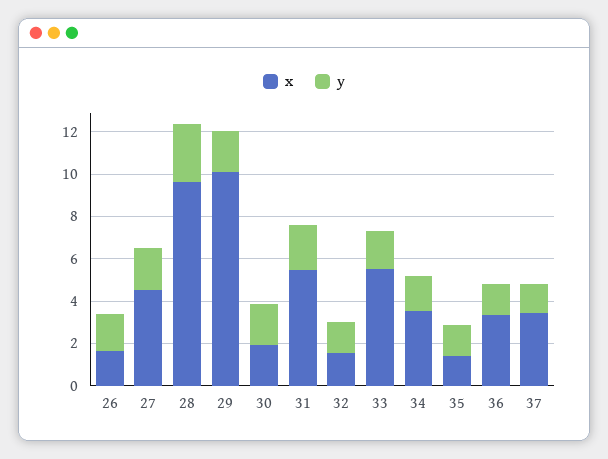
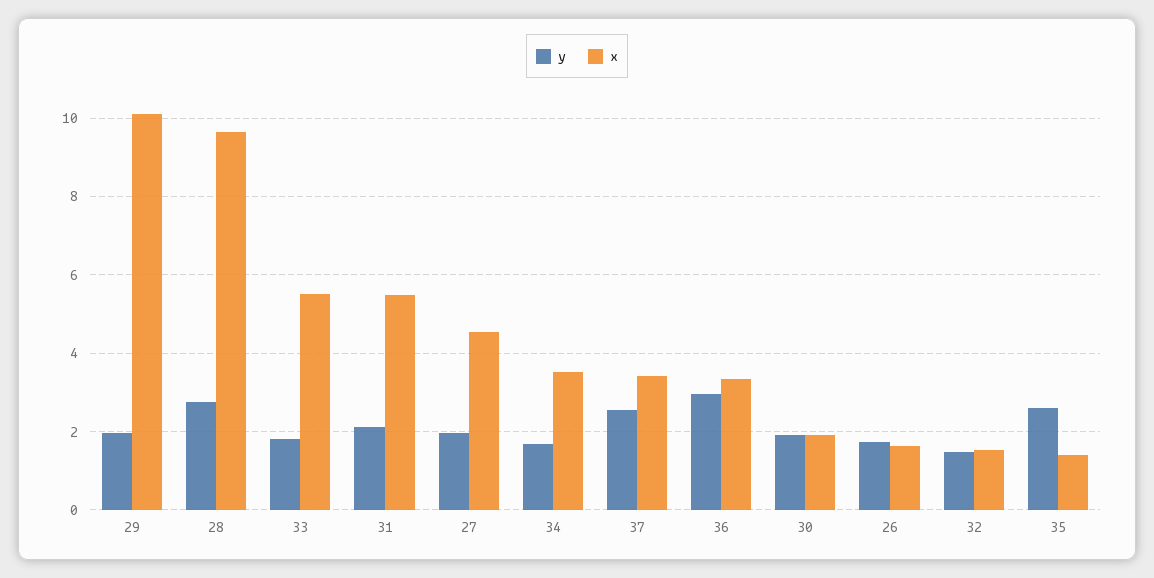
y, 35: 1.5 -> 2.6
y, 36: 1.5 -> 3
y, 37: 1.5 -> 2.6

